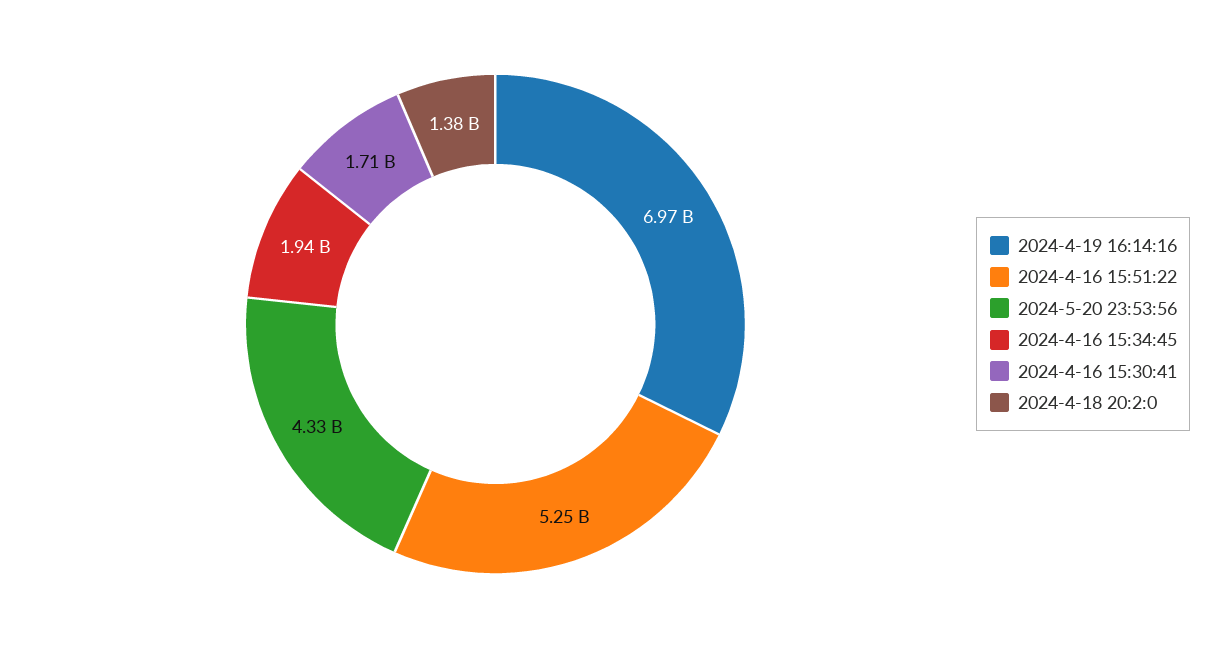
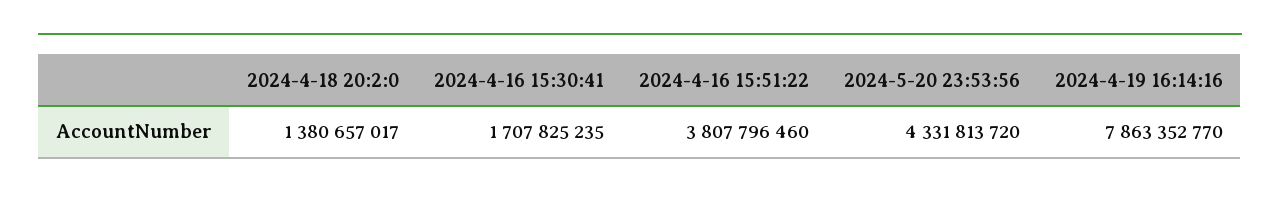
2024-4-19 16:14:16: 6970000000 -> 7863352770
2024-4-16 15:51:22: 5250000000 -> 3807796460
2024-4-16 15:34:45: 1940000000 -> none

